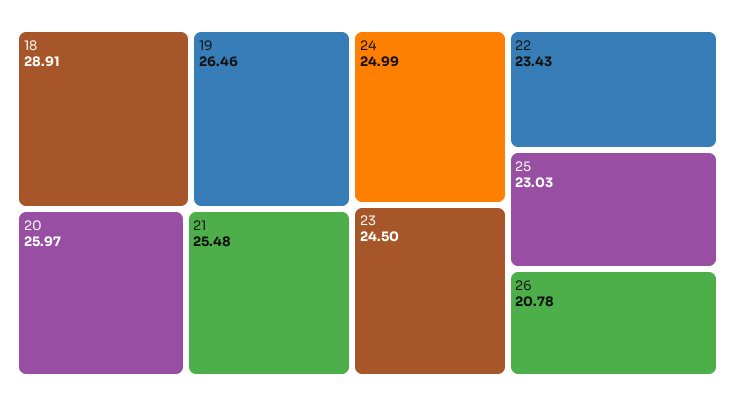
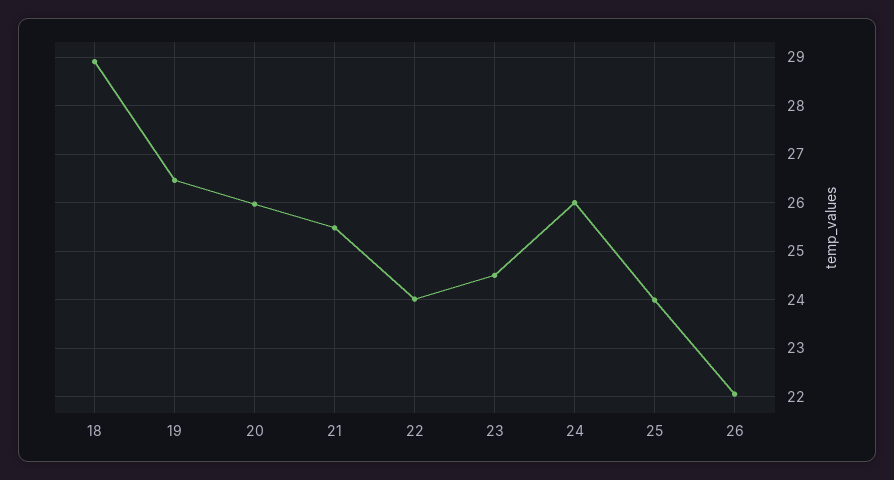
24: 24.99 -> 26
22: 23.43 -> 24
25: 23.03 -> 24
26: 20.78 -> 22

